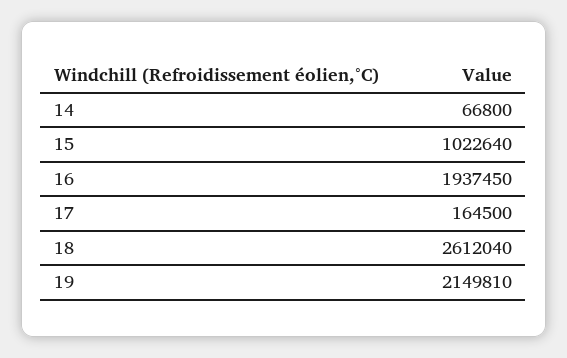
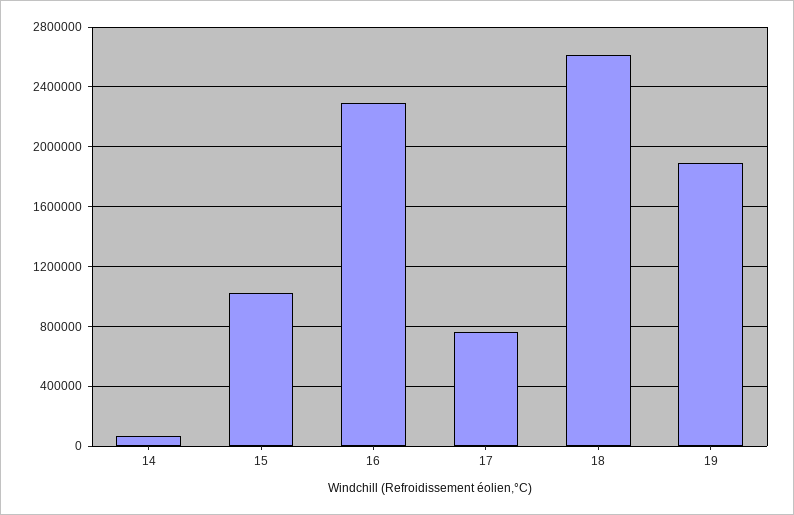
16: 1937450 -> 2300000
17: 164500 -> 750000
19: 2149810 -> 1900000

